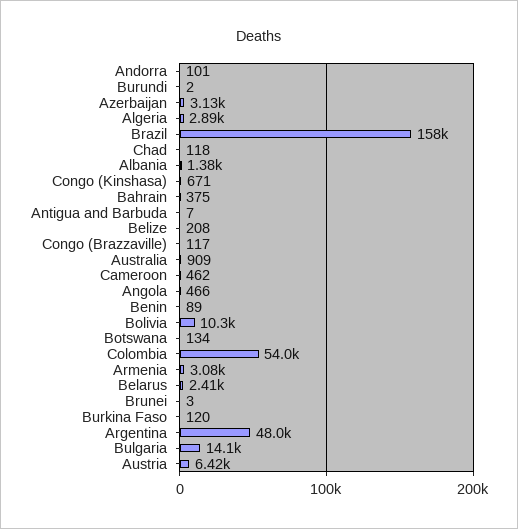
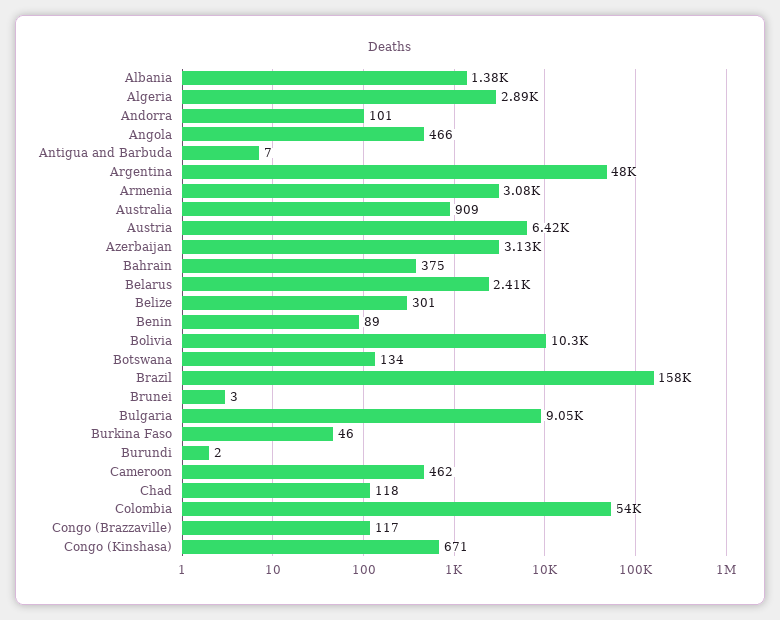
Belize: 208 -> 301
Burkina Faso: 120 -> 46
Bulgaria: 14100 -> 9050

